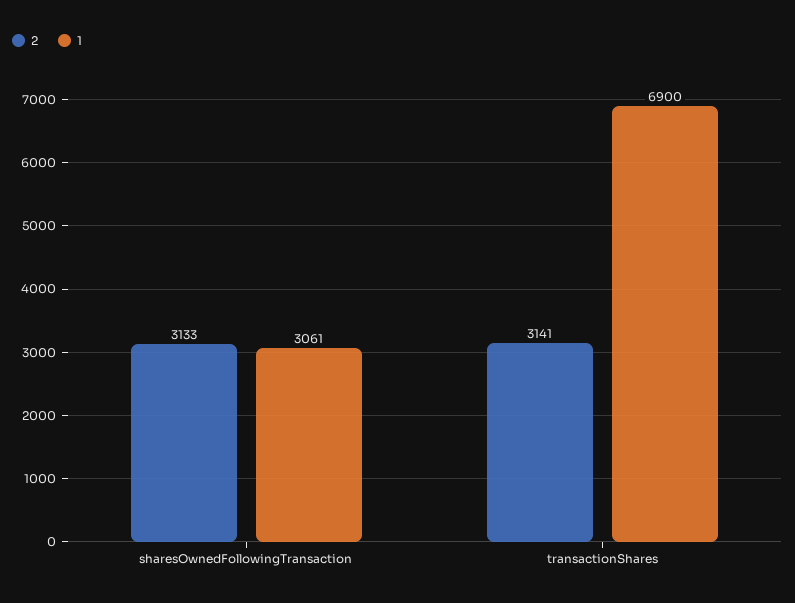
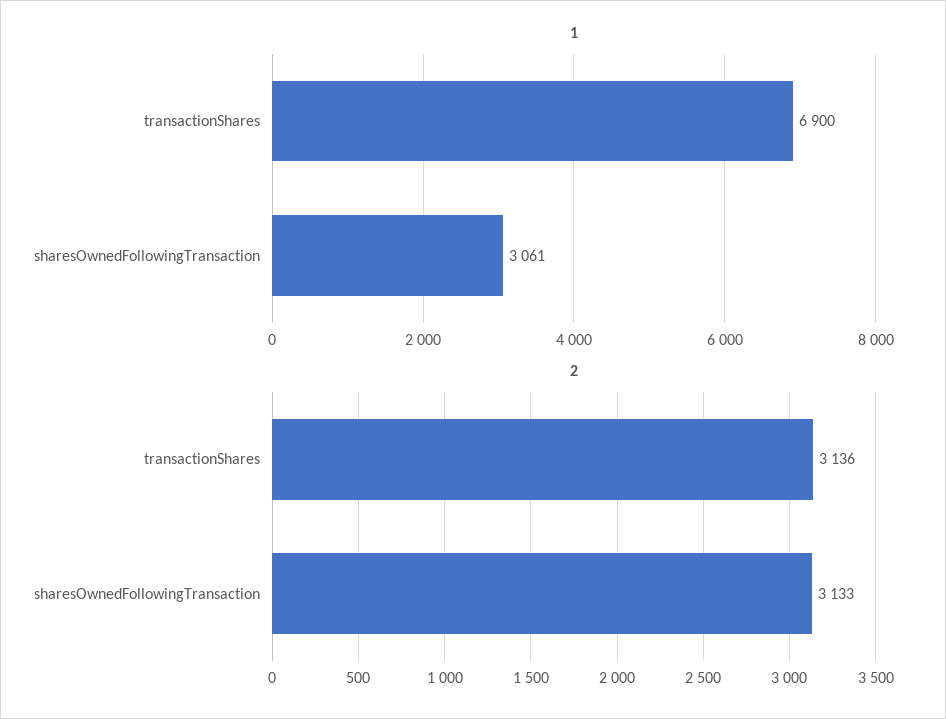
2, transactionShares: 3141 -> 3136

